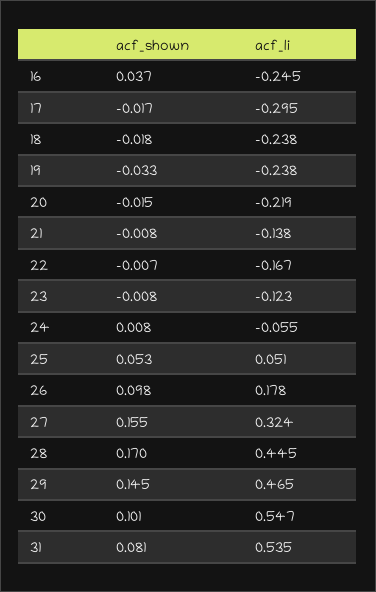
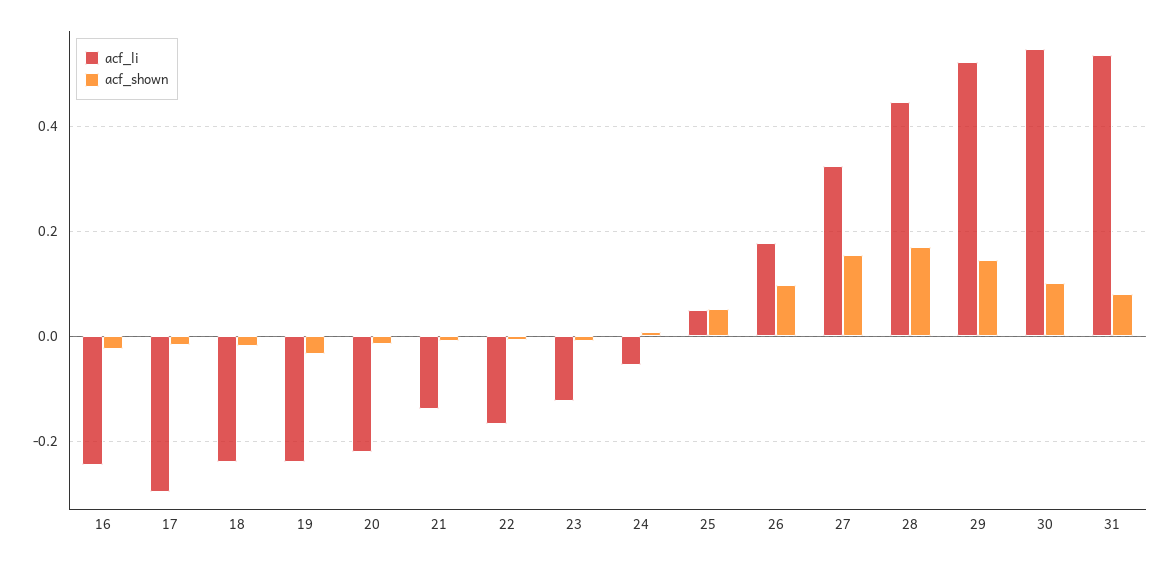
acf_shown, 16: 0.037 -> -0.02
acf_li, 29: 0.465 -> 0.52

